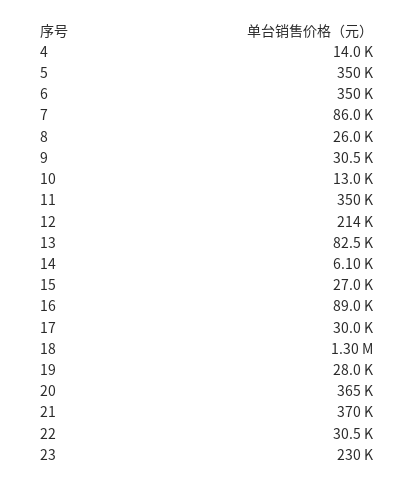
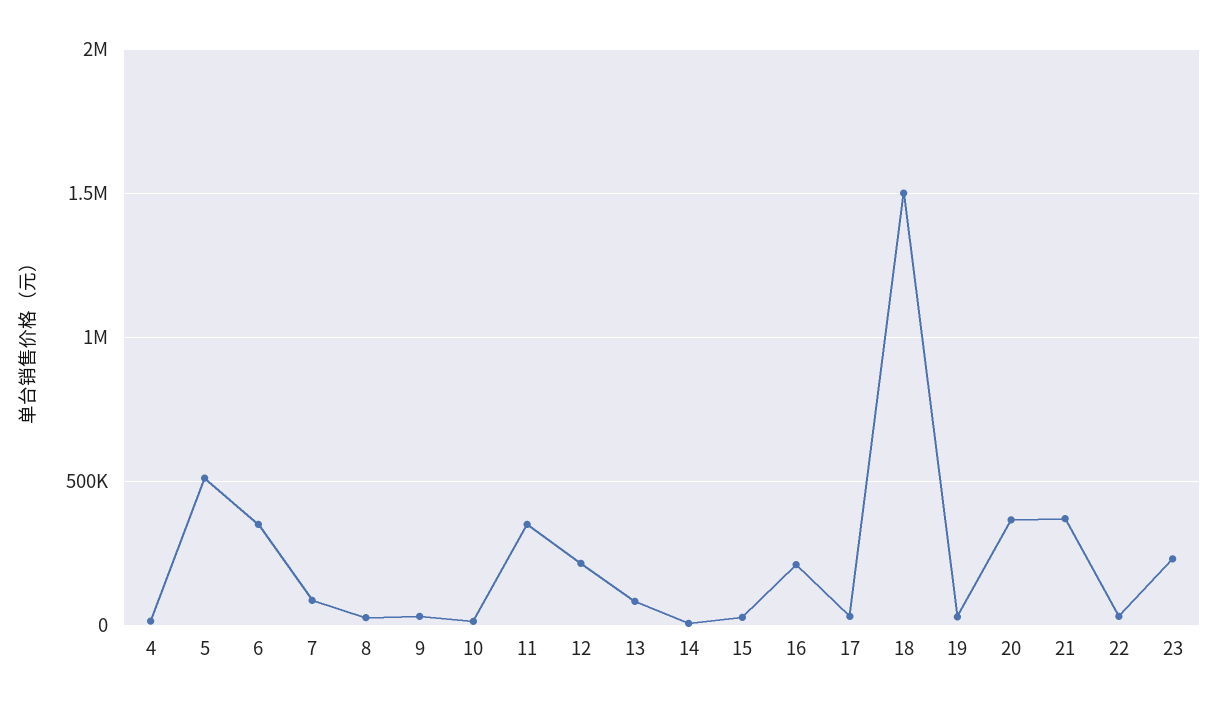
5: 350000 -> 500000
16: 89000 -> 200000
18: 1300000 -> 1500000

